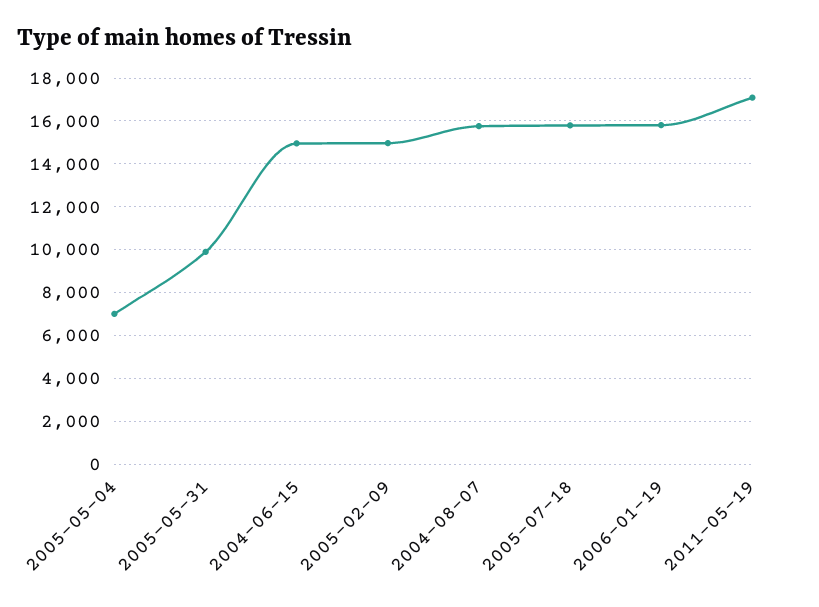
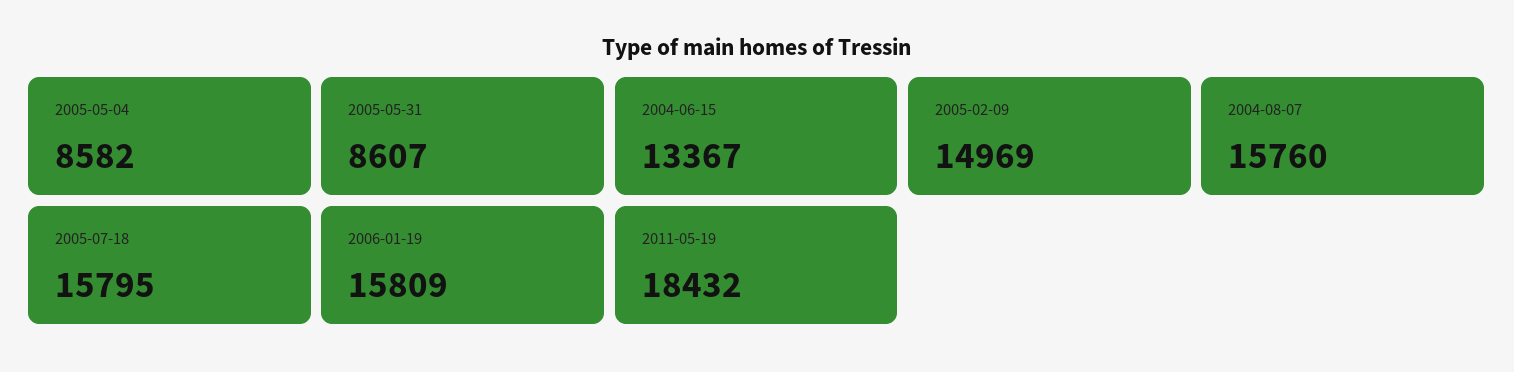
2005-05-04: 7000 -> 8582
2005-05-31: 10000 -> 8607
2004-06-15: 15000 -> 13367
2011-05-19: 17000 -> 18432

